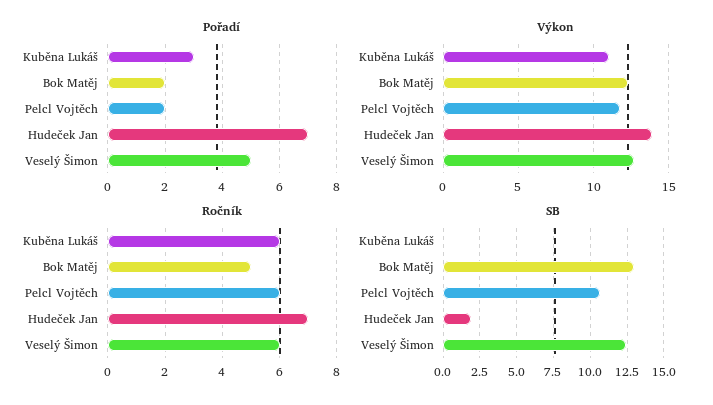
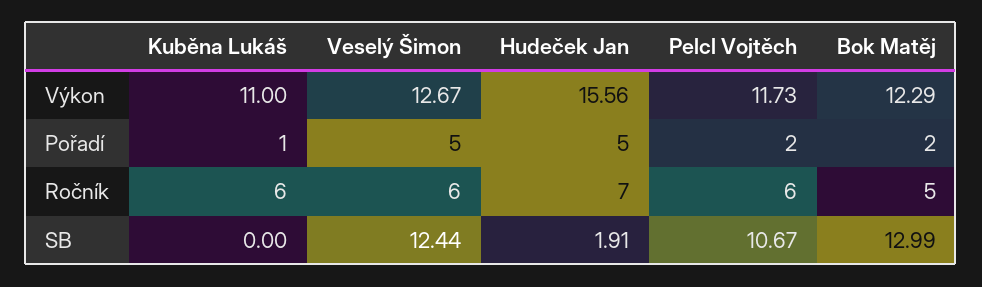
Pořadí, Kuběna Lukáš: 3 -> 1
Pořadí, Hudeček Jan: 7 -> 5
Výkon, Hudeček Jan: 14 -> 15.56

